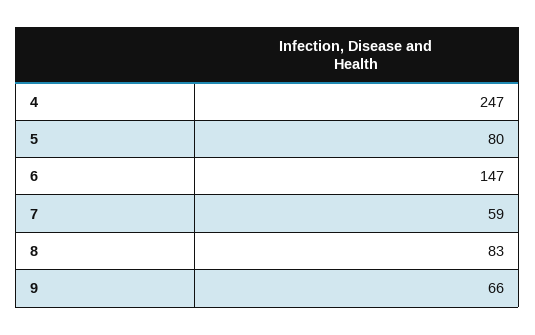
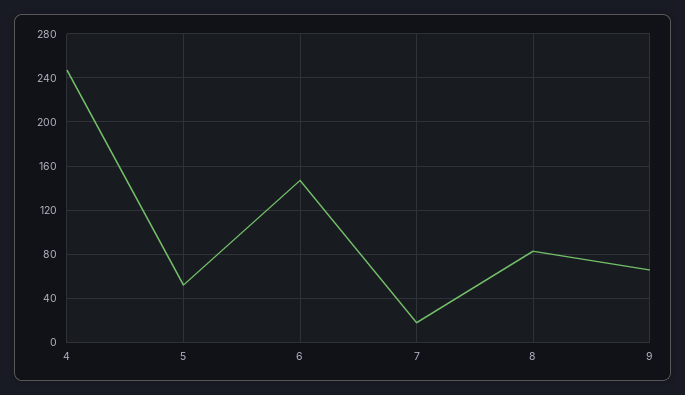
5: 80 -> 50
7: 59 -> 20

